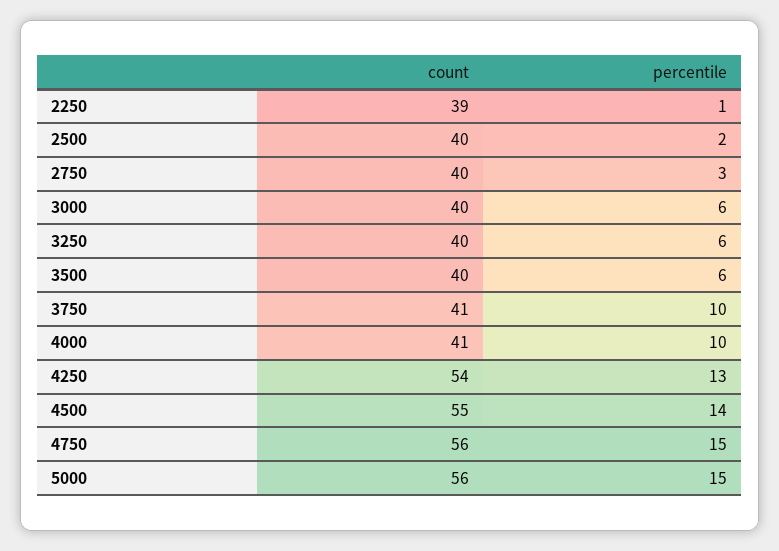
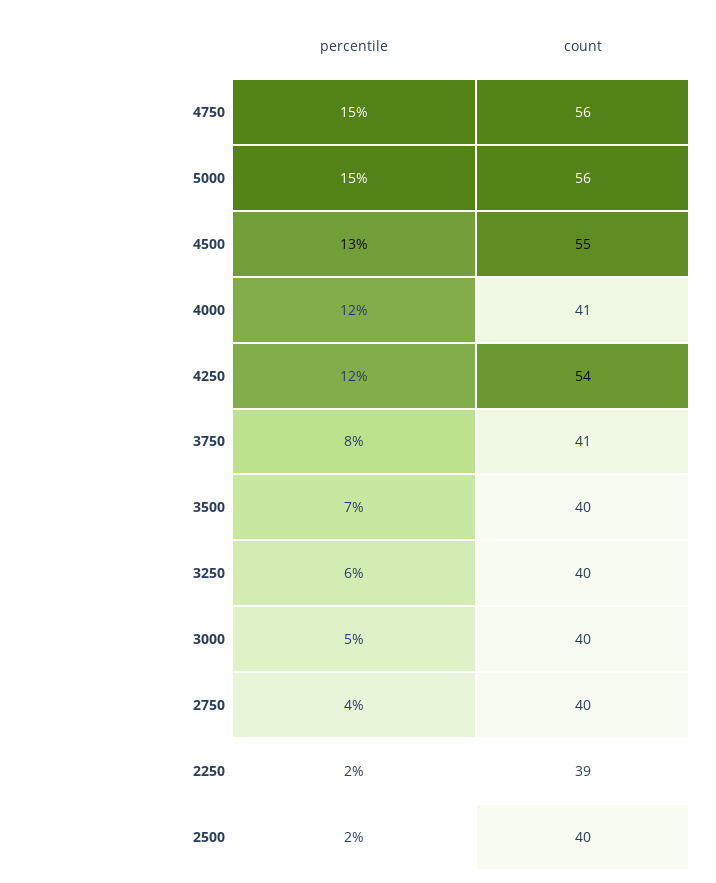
percentile, 2250: 1 -> 2
percentile, 2750: 3 -> 4
percentile, 3000: 6 -> 5
percentile, 3500: 6 -> 7
percentile, 3750: 10 -> 8
percentile, 4000: 10 -> 12
percentile, 4250: 13 -> 12
percentile, 4500: 14 -> 13

